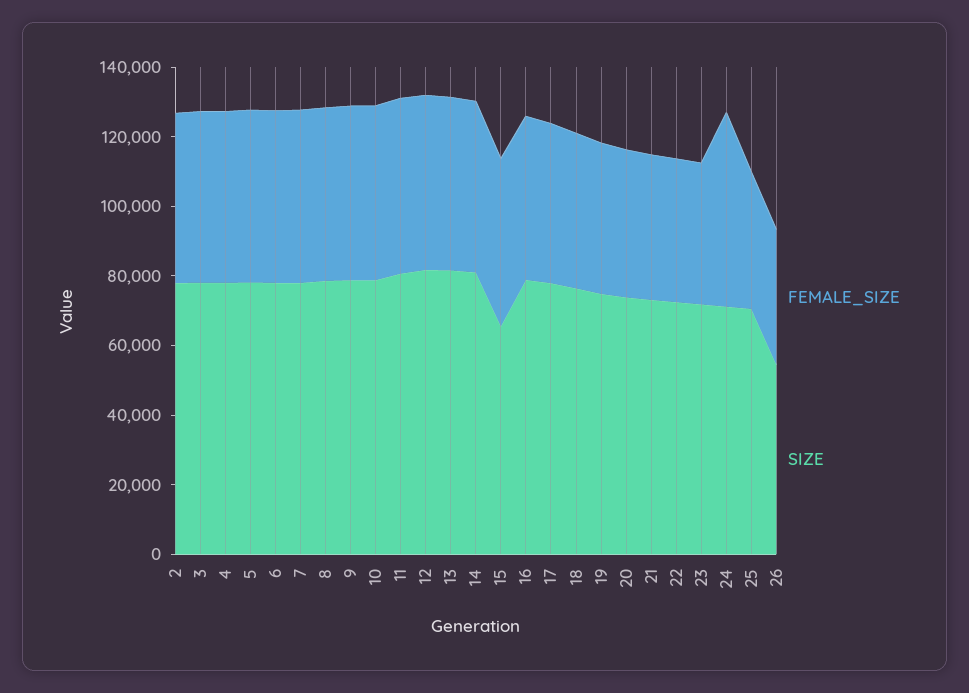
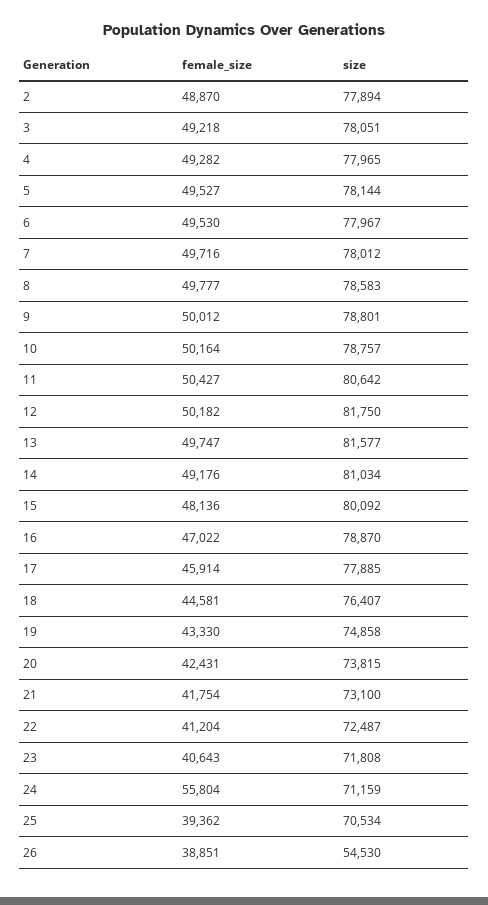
SIZE, 15: 65000 -> 80092

